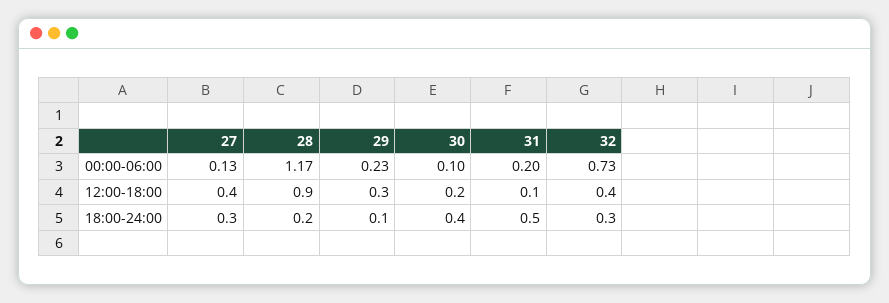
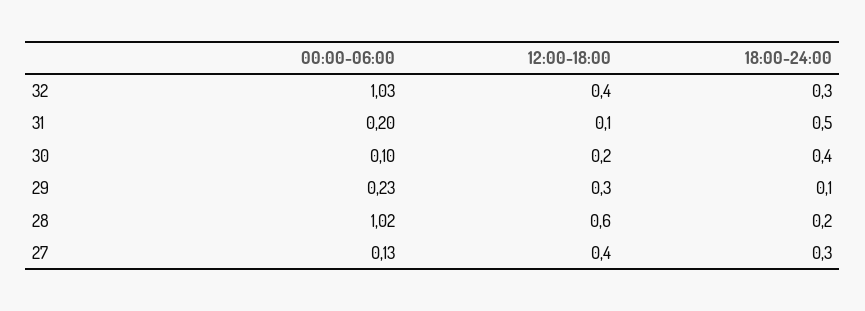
28, 00:00-06:00: 1.17 -> 1.02
32, 00:00-06:00: 0.73 -> 1.03
28, 12:00-18:00: 0.9 -> 0.6

